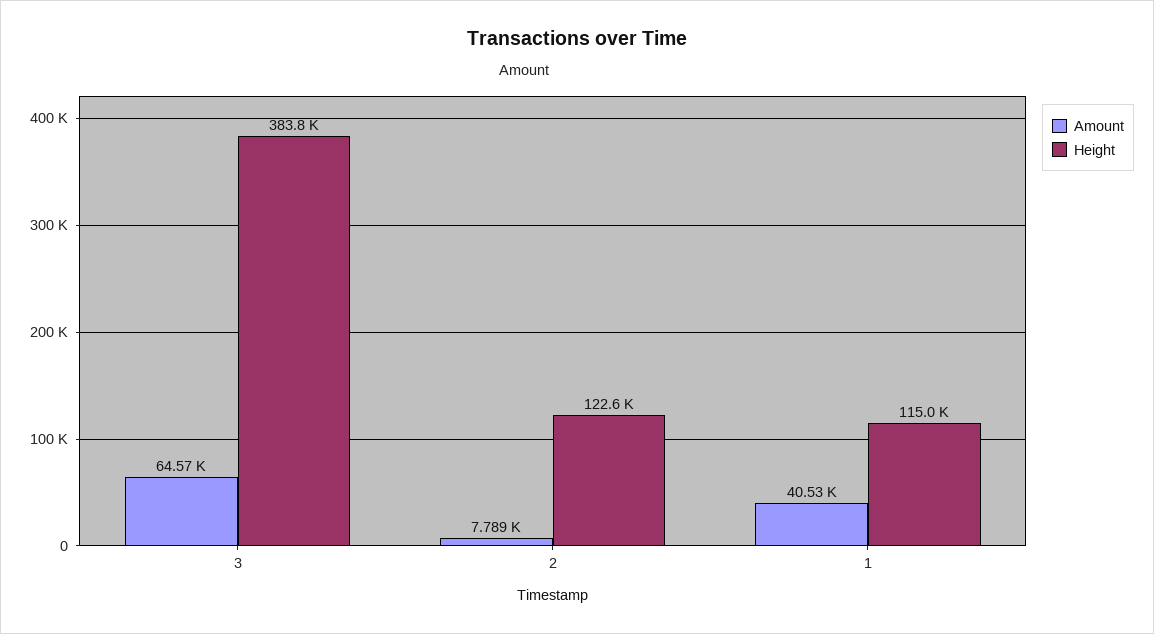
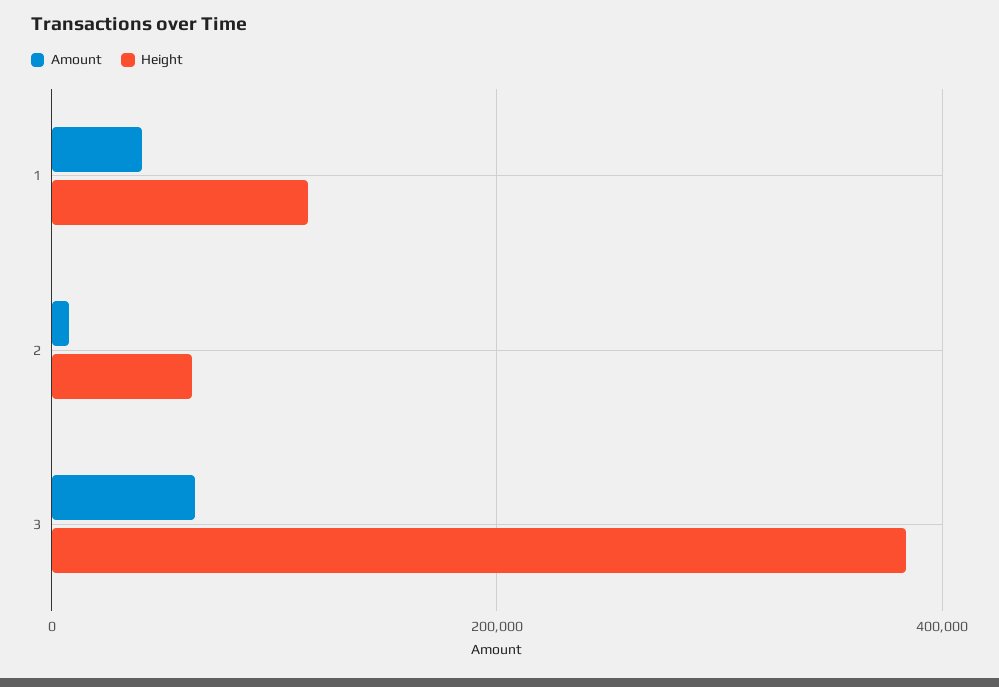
Height, 2: 122600 -> 60000

